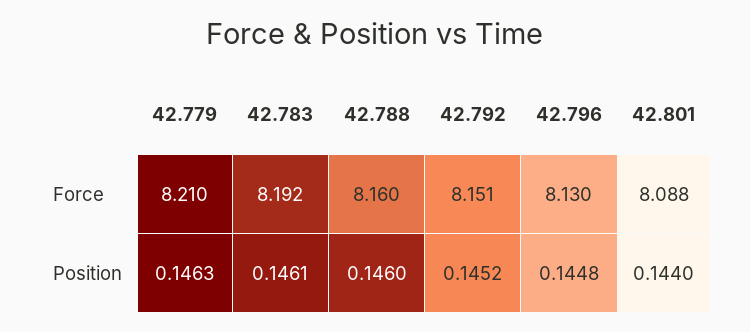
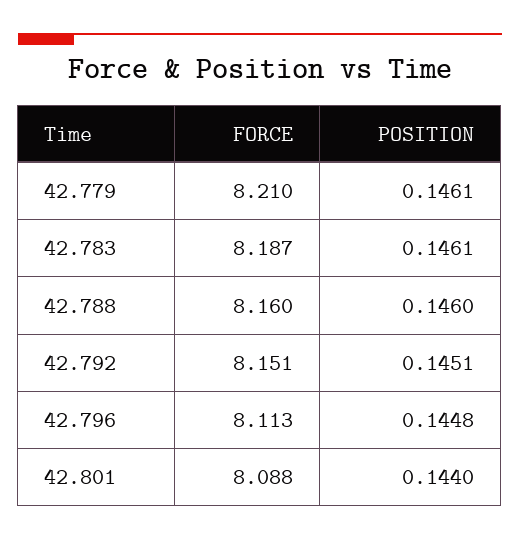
42.783, Force: 8.192 -> 8.187
42.796, Force: 8.13 -> 8.113
42.779, Position: 0.1463 -> 0.1461
42.792, Position: 0.1452 -> 0.1451

